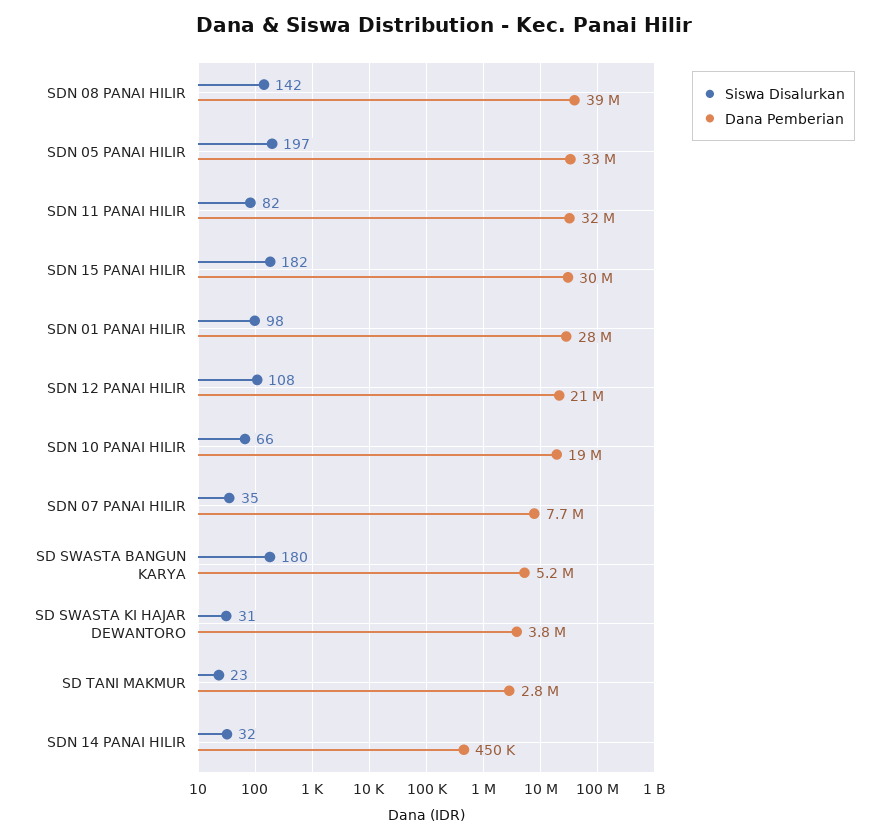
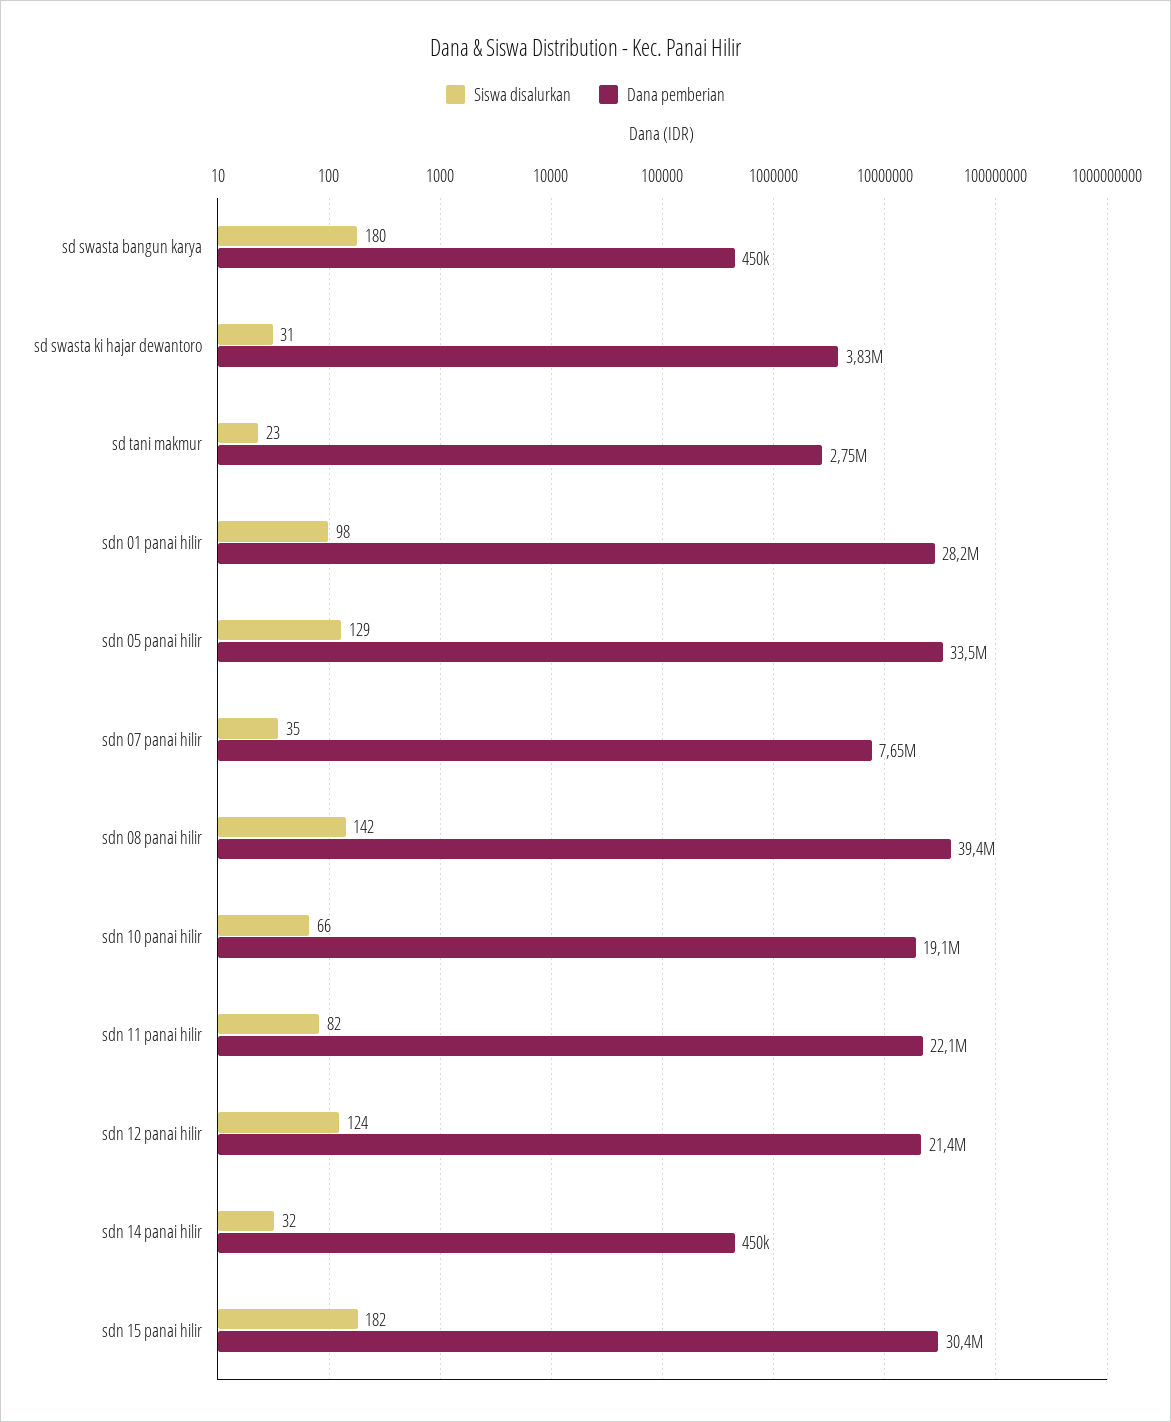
Siswa Disalurkan, SDN 05 PANAI HILIR: 197 -> 129
Dana Pemberian, SDN 11 PANAI HILIR: 32000000 -> 22100000
Siswa Disalurkan, SDN 12 PANAI HILIR: 108 -> 124
Dana Pemberian, SD SWASTA BANGUN KARYA: 5200000 -> 450000

